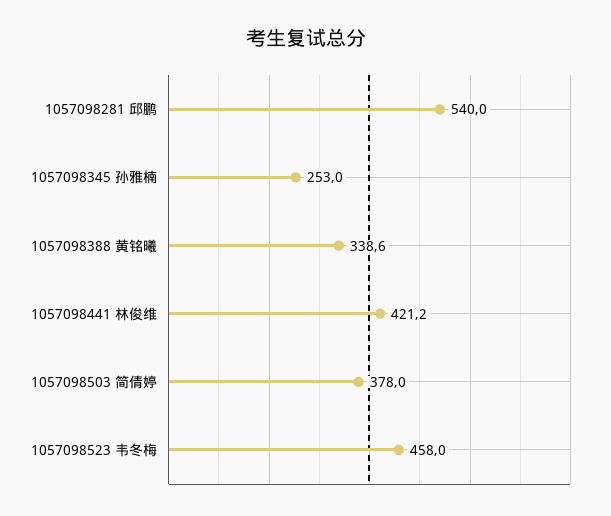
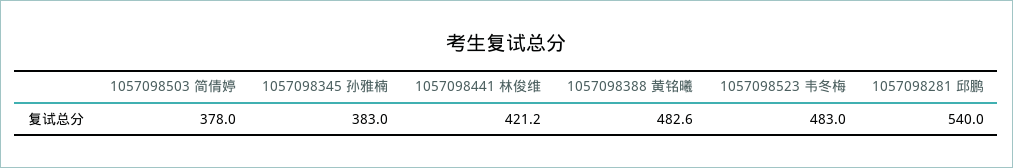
1057098345 孙雅楠: 253 -> 383
1057098388 黄铭曦: 338.6 -> 482.6
1057098523 韦冬梅: 458 -> 483

